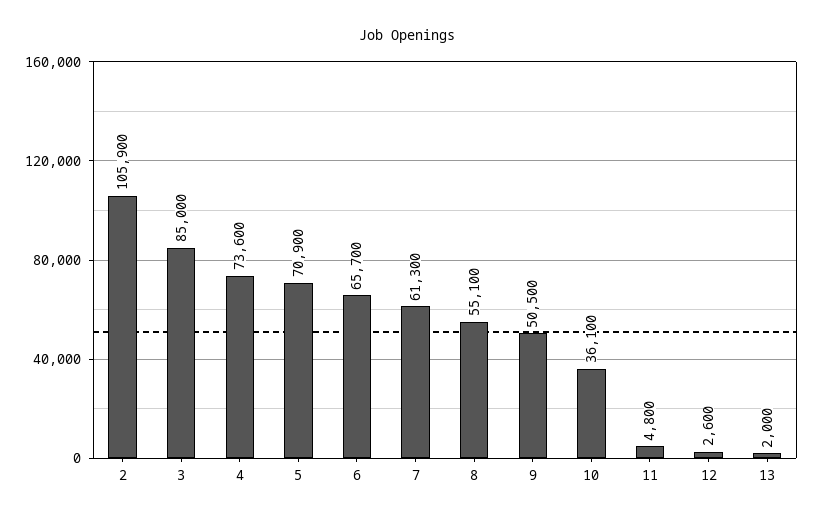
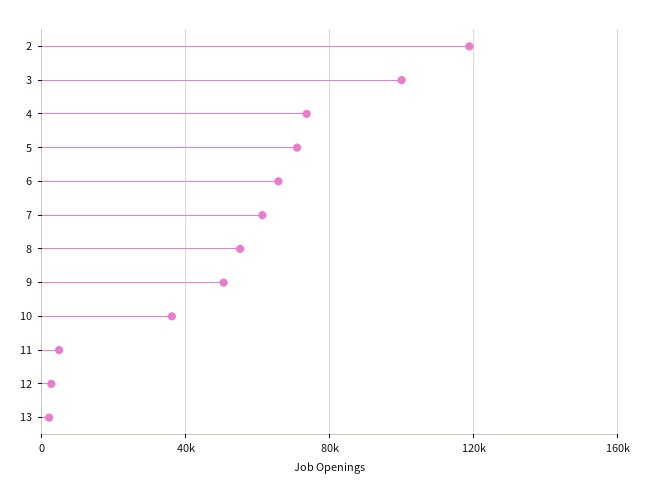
2: 105900 -> 120000
3: 85000 -> 100000

